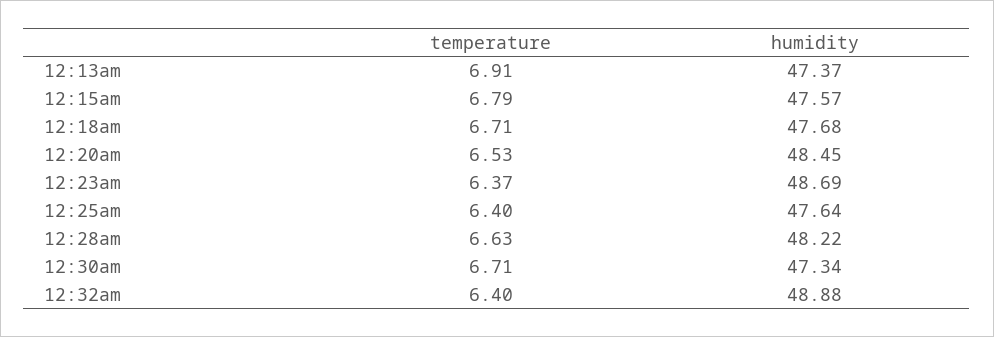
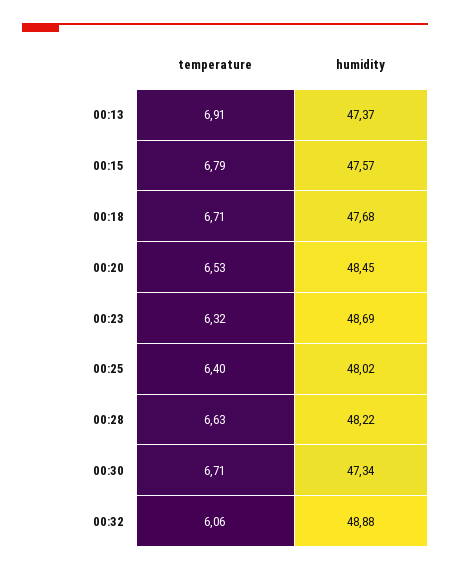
temperature, 12:23am: 6.37 -> 6.32
humidity, 12:25am: 47.64 -> 48.02
temperature, 12:32am: 6.4 -> 6.06

